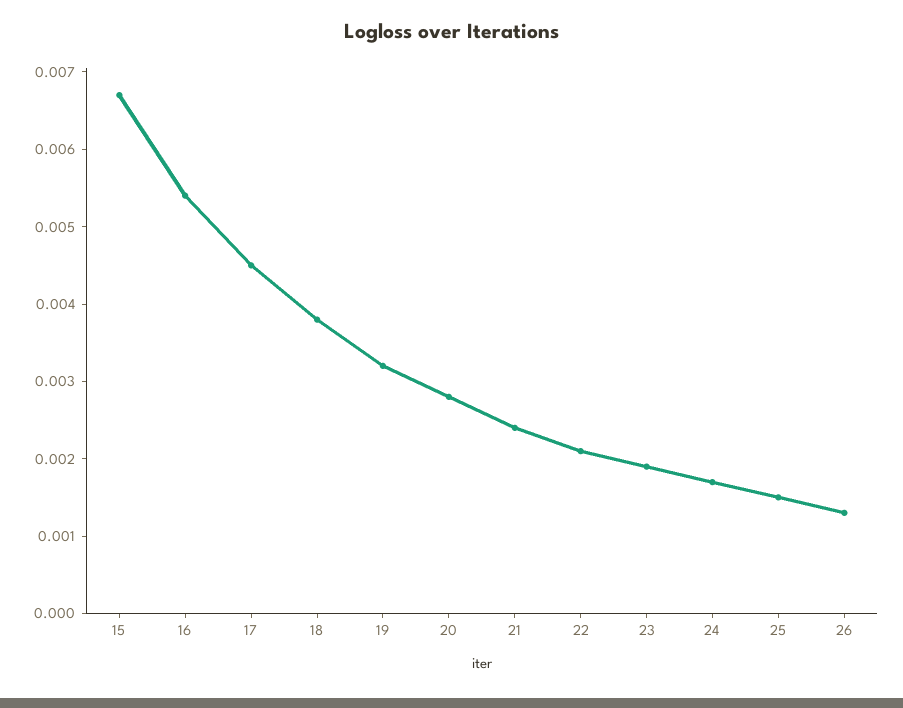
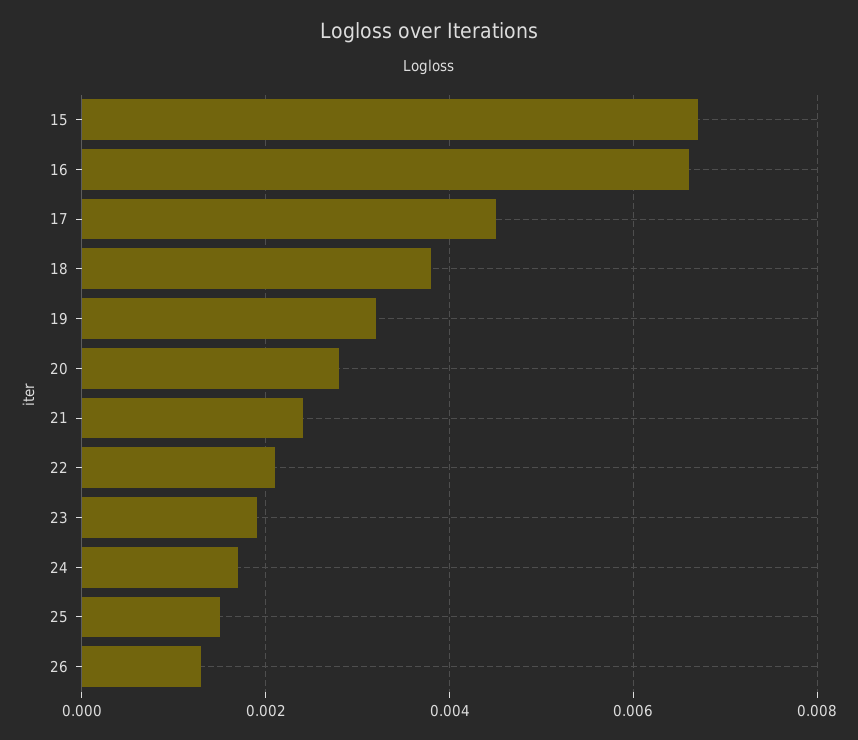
16: 0.0055 -> 0.0065

